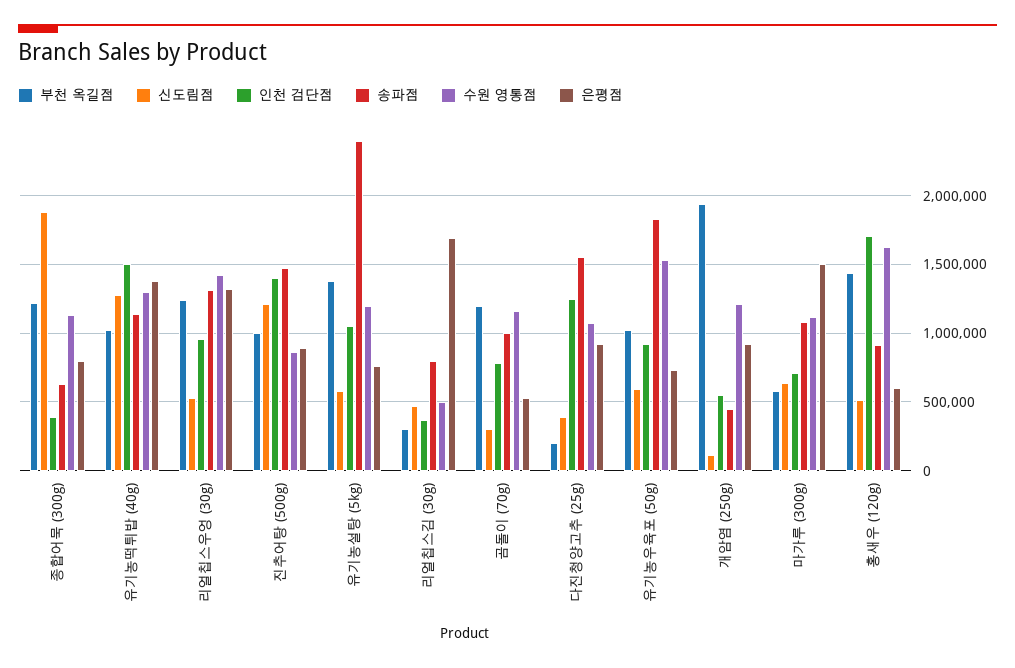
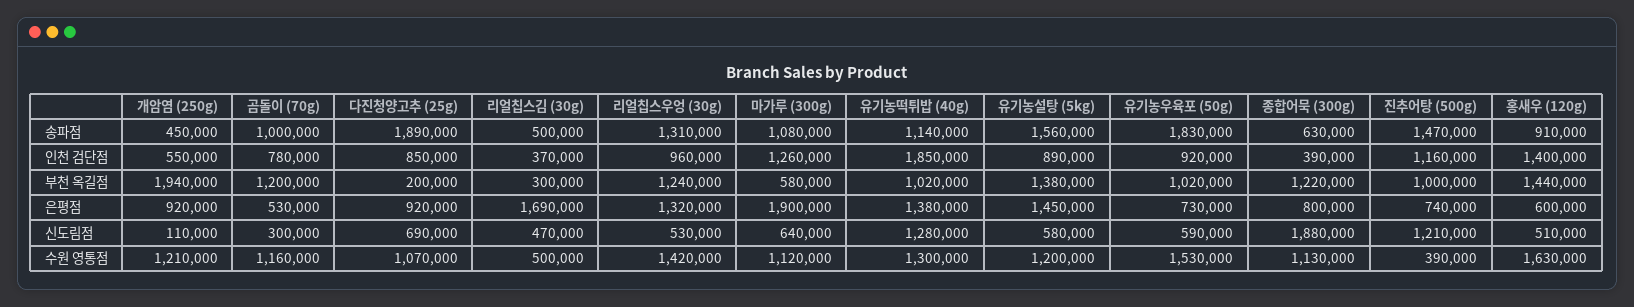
인천 검단점, 유기농떡튀밥 (40g): 1500000 -> 1850000
인천 검단점, 진추어탕 (500g): 1400000 -> 1160000
수원 영통점, 진추어탕 (500g): 850000 -> 390000
은평점, 진추어탕 (500g): 900000 -> 740000
인천 검단점, 유기농설탕 (5kg): 1050000 -> 890000
송파점, 유기농설탕 (5kg): 2400000 -> 1560000
은평점, 유기농설탕 (5kg): 750000 -> 1450000
송파점, 리얼칩스김 (30g): 800000 -> 500000
신도림점, 다진청양고추 (25g): 400000 -> 690000
인천 검단점, 다진청양고추 (25g): 1250000 -> 850000
송파점, 다진청양고추 (25g): 1550000 -> 1890000
인천 검단점, 마가루 (300g): 700000 -> 1260000
은평점, 마가루 (300g): 1500000 -> 1900000
인천 검단점, 홍새우 (120g): 1700000 -> 1400000

